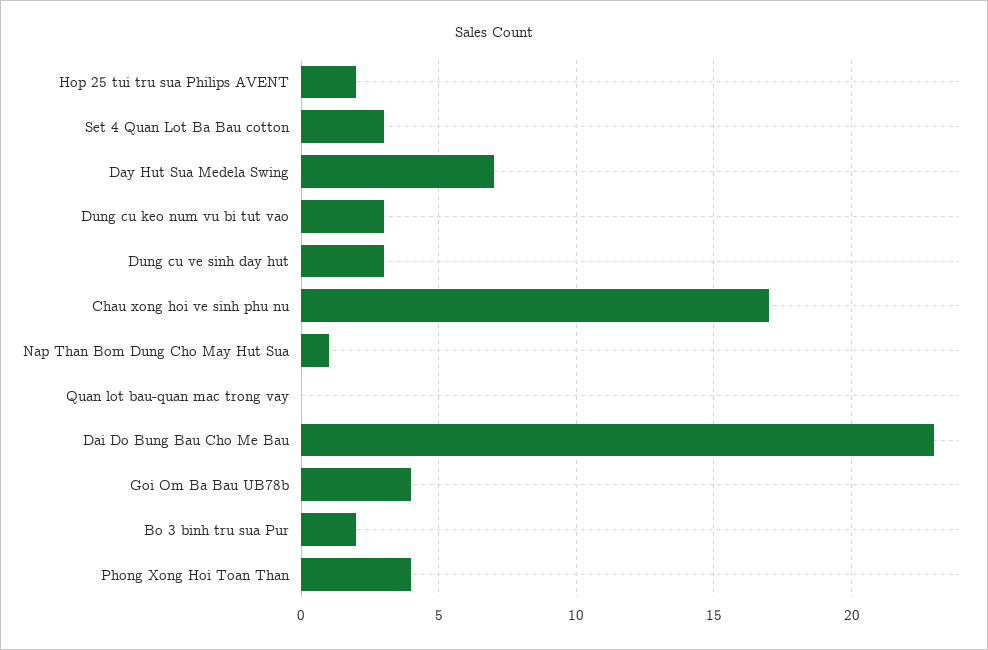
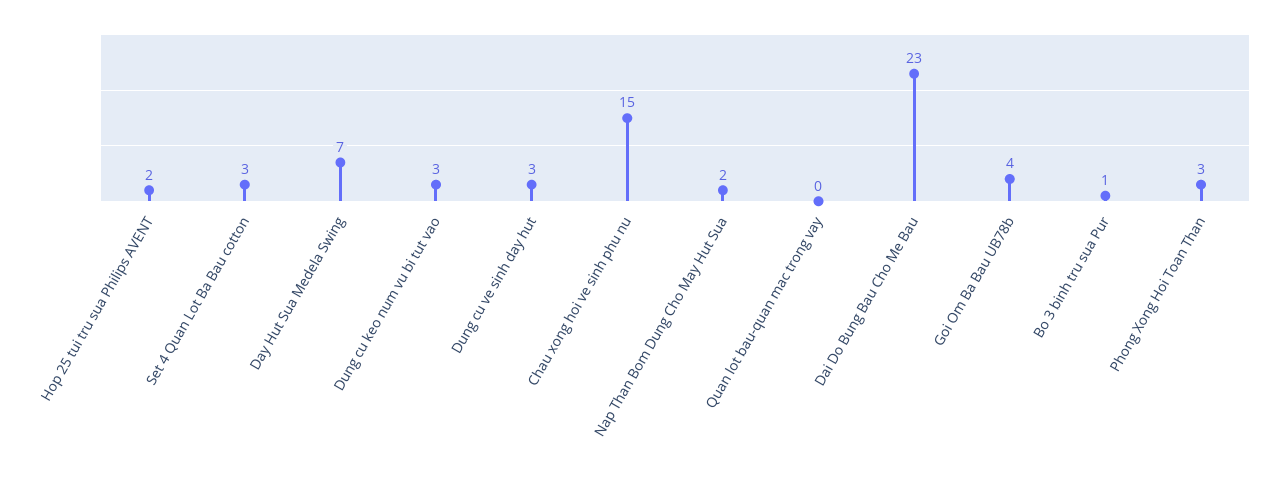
Chau xong hoi ve sinh phu nu: 17 -> 15
Nap Than Bom Dung Cho May Hut Sua: 1 -> 2
Bo 3 binh tru sua Pur: 2 -> 1
Phong Xong Hoi Toan Than: 4 -> 3

